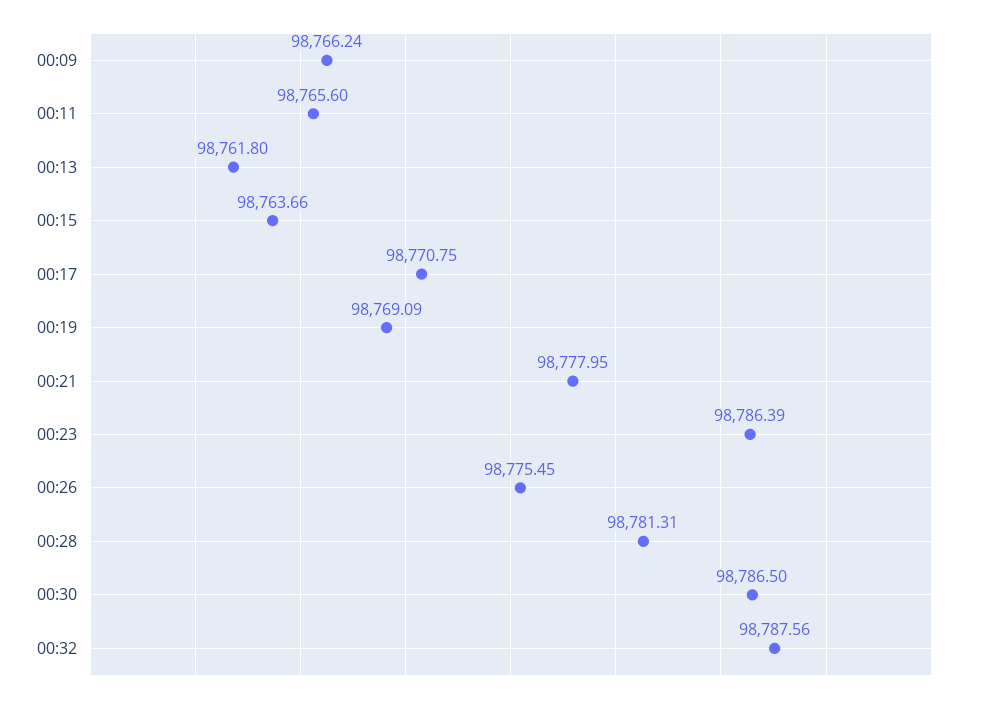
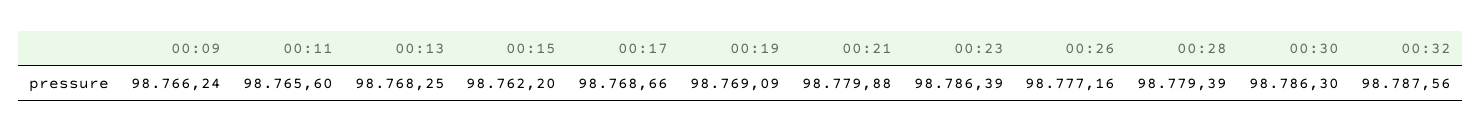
00:13: 98761.8 -> 98768.25
00:15: 98763.66 -> 98762.2
00:17: 98770.75 -> 98768.66
00:21: 98777.95 -> 98779.88
00:26: 98775.45 -> 98777.16
00:28: 98781.31 -> 98779.39
00:30: 98786.5 -> 98786.3

